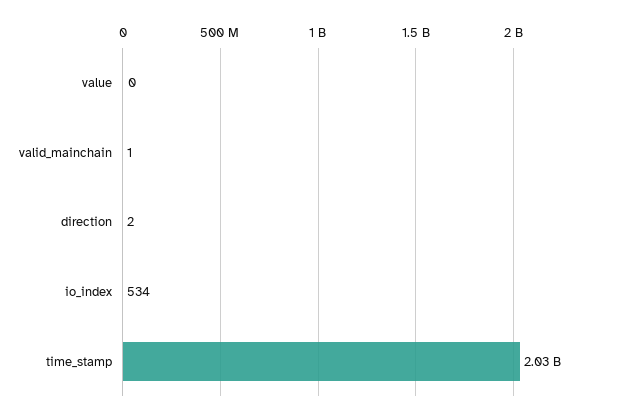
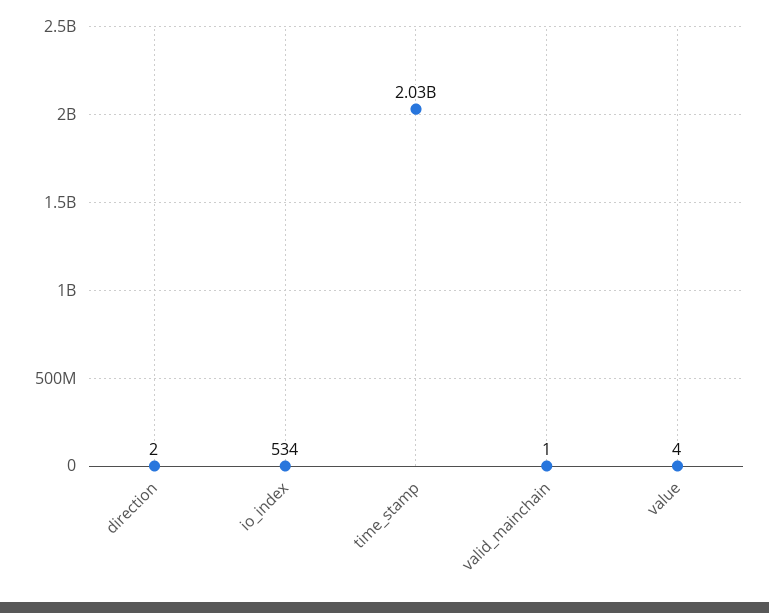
value: 0 -> 4

